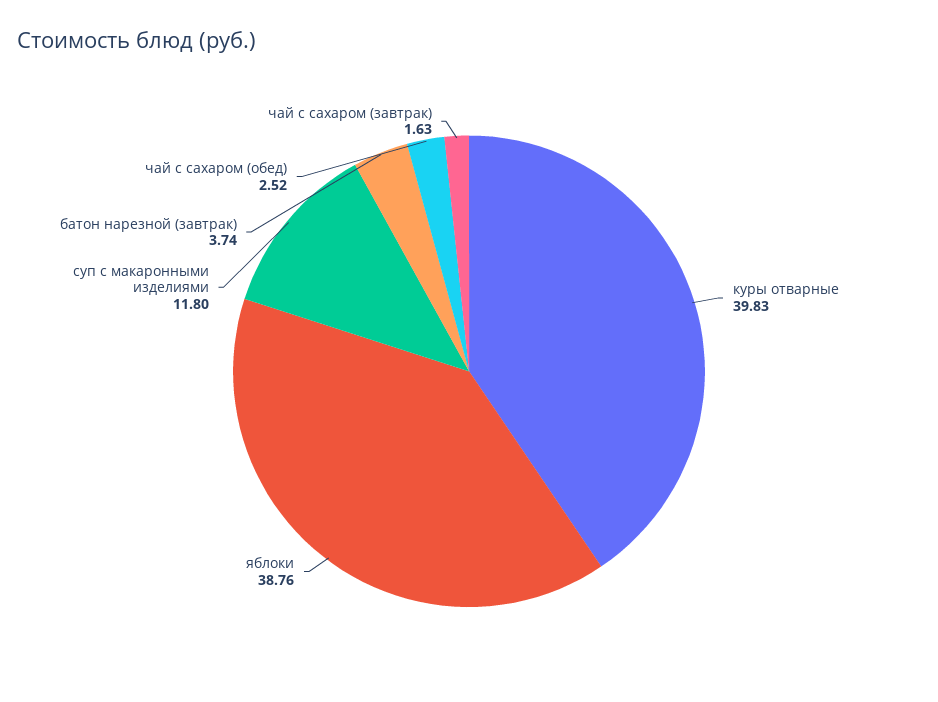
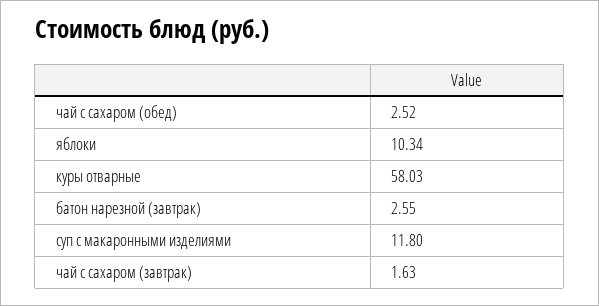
куры отварные: 39.83 -> 58.03
яблоки: 38.76 -> 10.34
батон нарезной (завтрак): 3.74 -> 2.55

